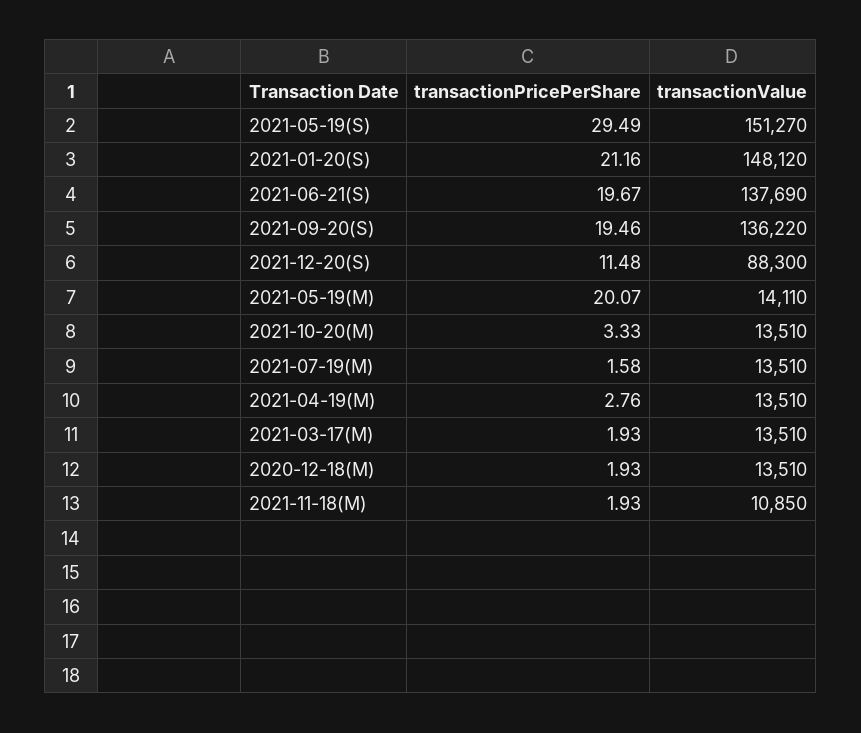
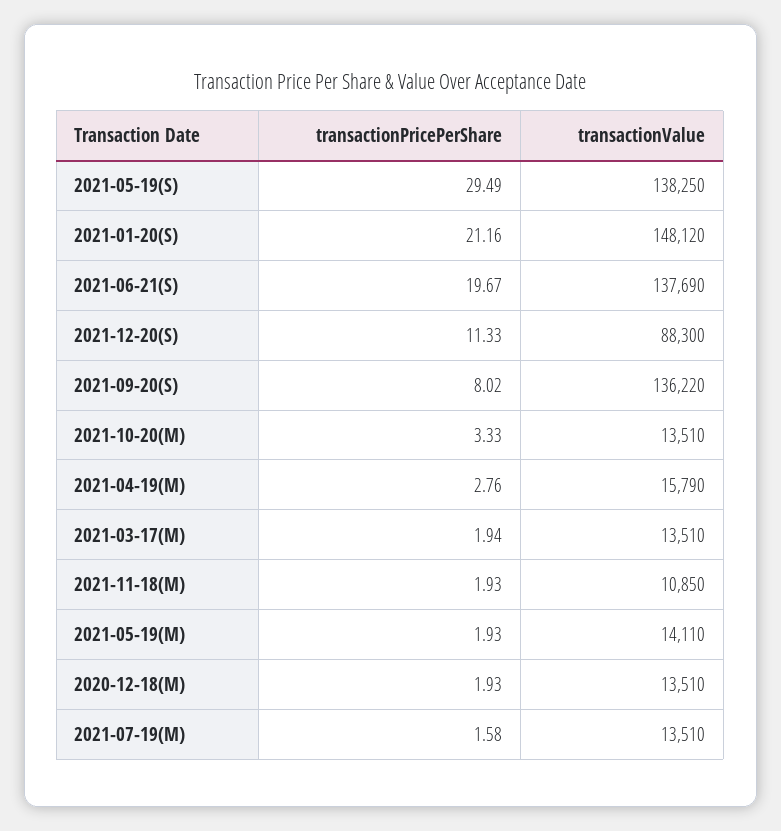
transactionValue, 2021-05-19(S): 151270 -> 138250
transactionPricePerShare, 2021-09-20(S): 19.46 -> 8.02
transactionPricePerShare, 2021-12-20(S): 11.48 -> 11.33
transactionPricePerShare, 2021-05-19(M): 20.07 -> 1.93
transactionValue, 2021-04-19(M): 13510 -> 15790
transactionPricePerShare, 2021-03-17(M): 1.93 -> 1.94

